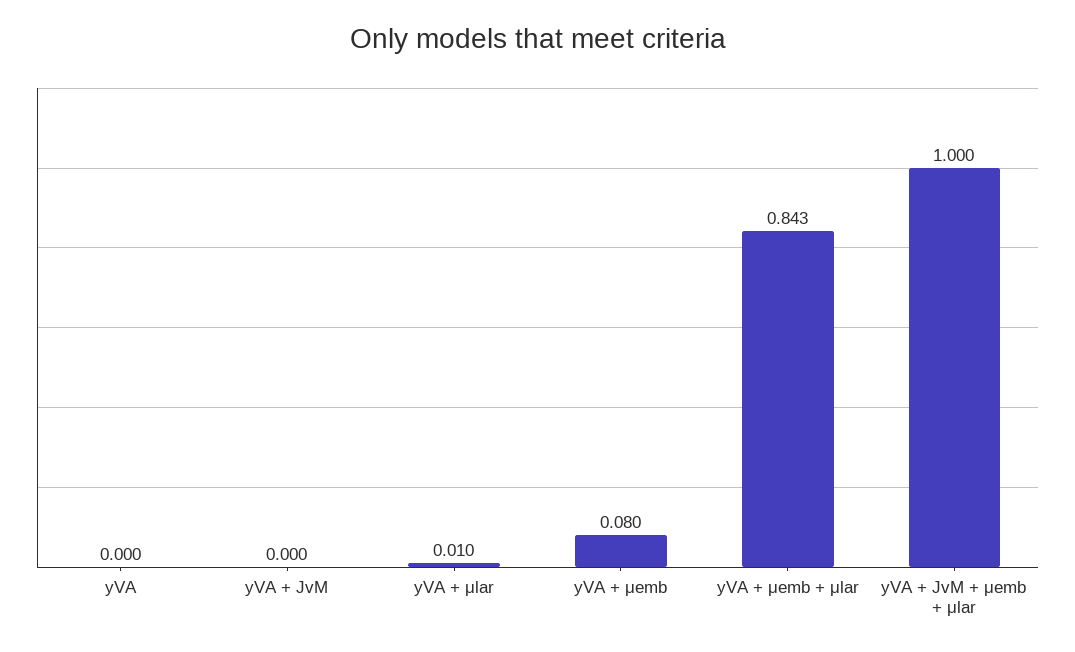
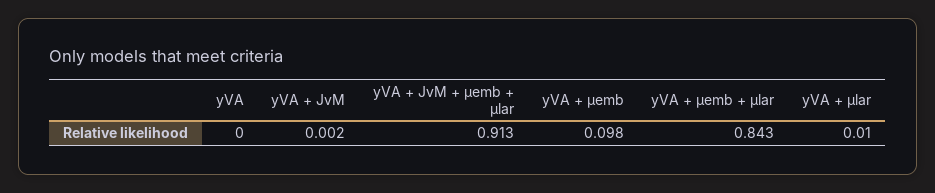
yVA + JvM: 0 -> 0.002
yVA + μemb: 0.08 -> 0.098
yVA + JvM + μemb + μlar: 1 -> 0.913

